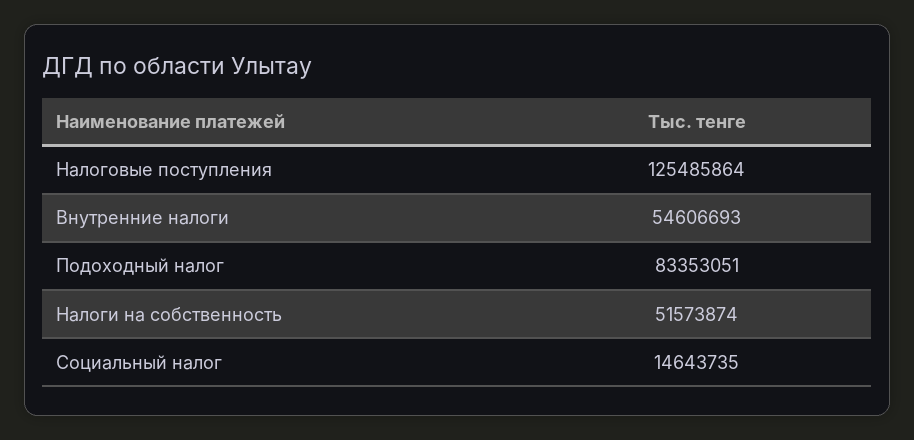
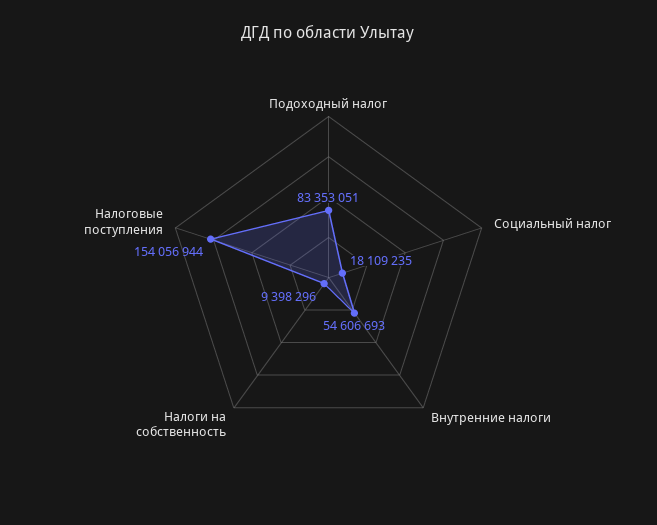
Налоговые поступления: 125485864 -> 154056944
Налоги на собственность: 51573874 -> 9398296
Социальный налог: 14643735 -> 18109235

